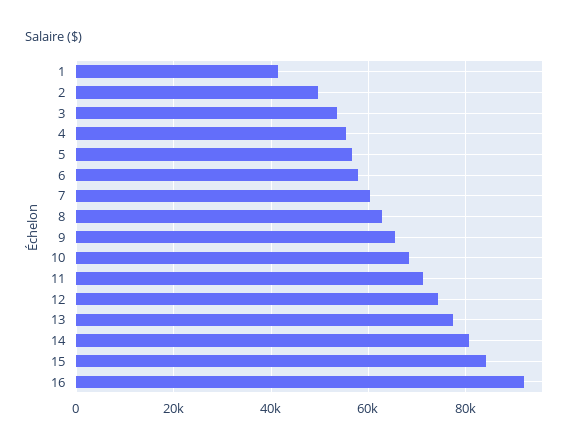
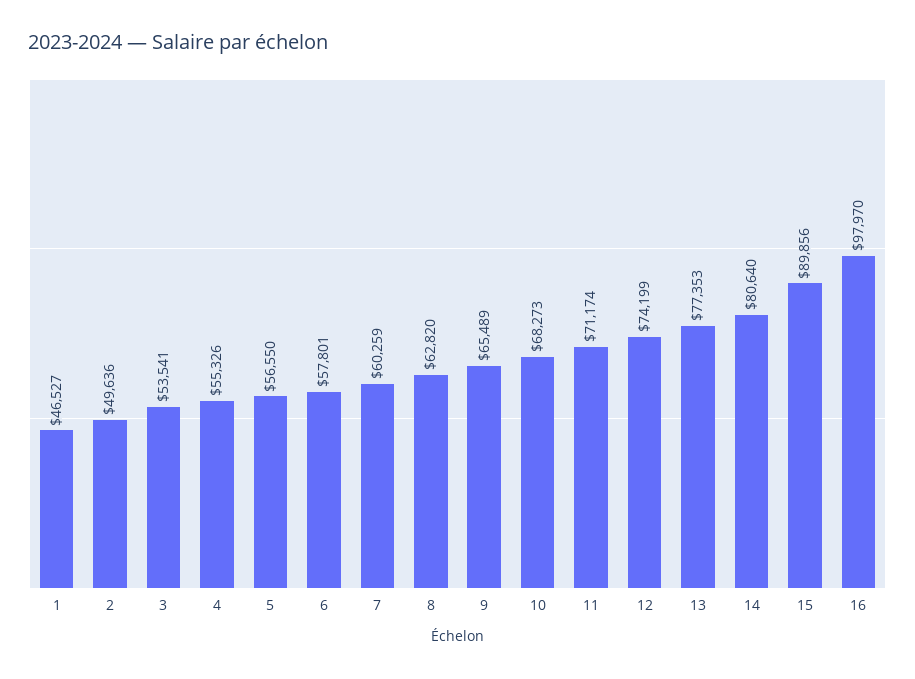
1: 42000 -> 46527
15: 84000 -> 89856
16: 92000 -> 97970

